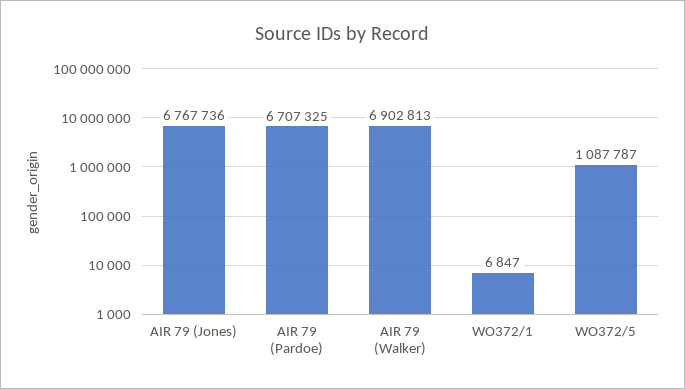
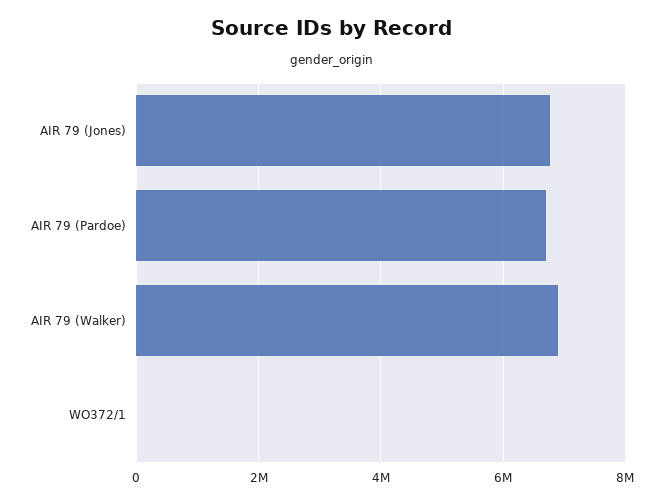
WO372/5: 1087787 -> none

